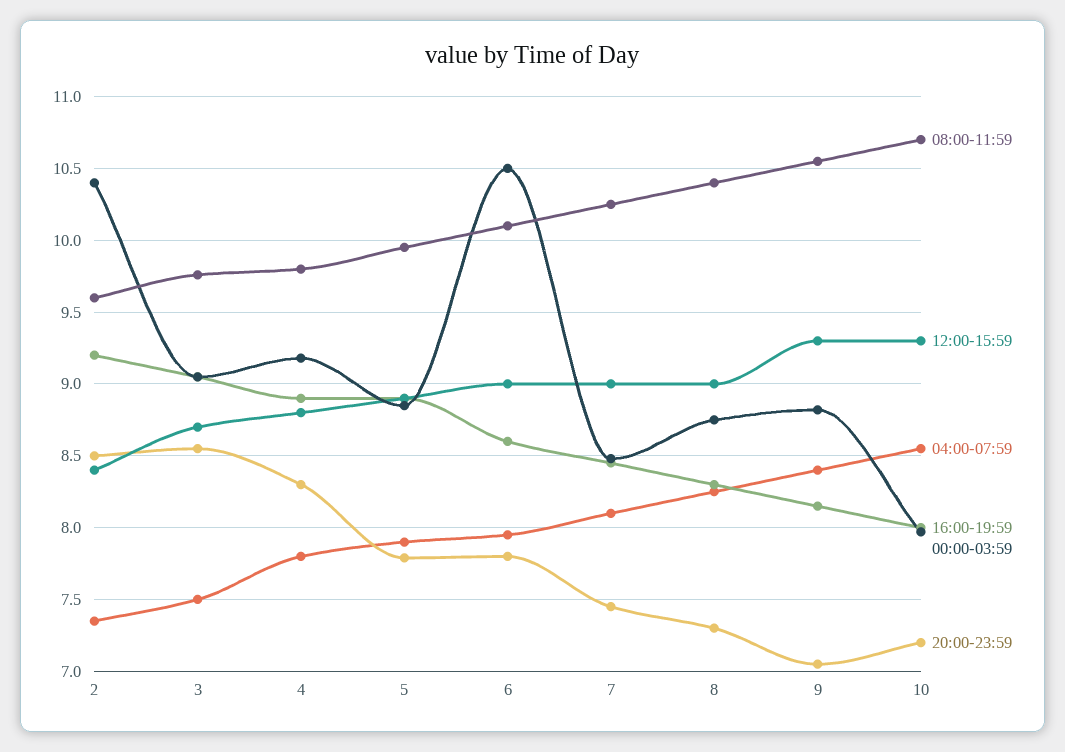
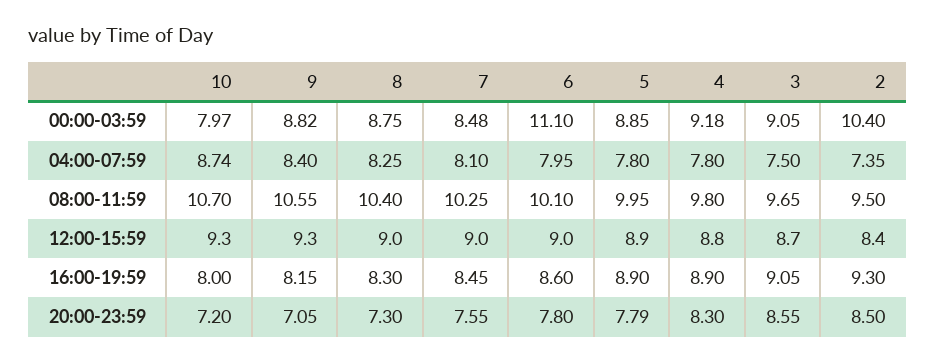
08:00-11:59, 2: 9.6 -> 9.5
16:00-19:59, 2: 9.2 -> 9.3
08:00-11:59, 3: 9.75 -> 9.65
04:00-07:59, 5: 7.9 -> 7.8
00:00-03:59, 6: 10.5 -> 11.1
20:00-23:59, 7: 7.45 -> 7.55
04:00-07:59, 10: 8.55 -> 8.74

